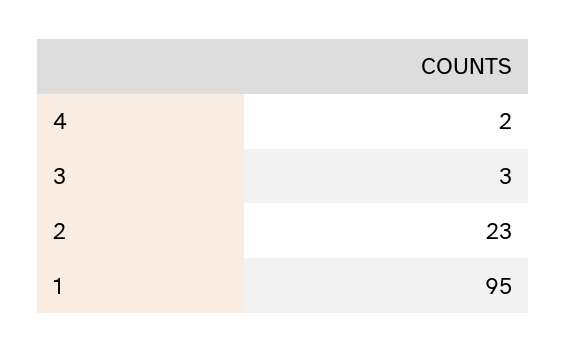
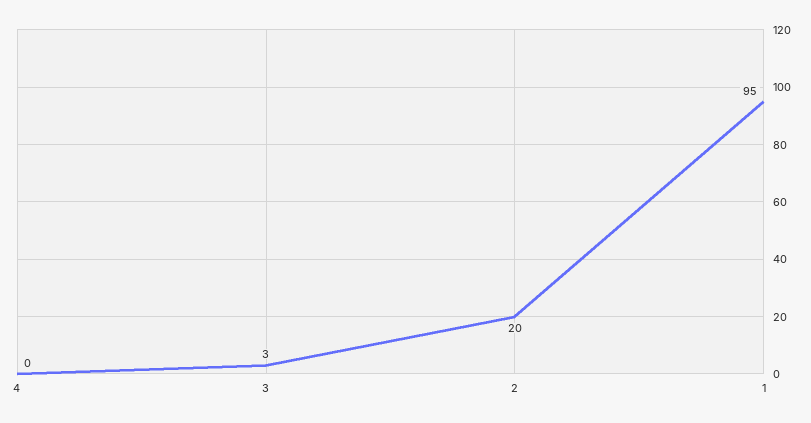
4: 2 -> 0
2: 23 -> 20

